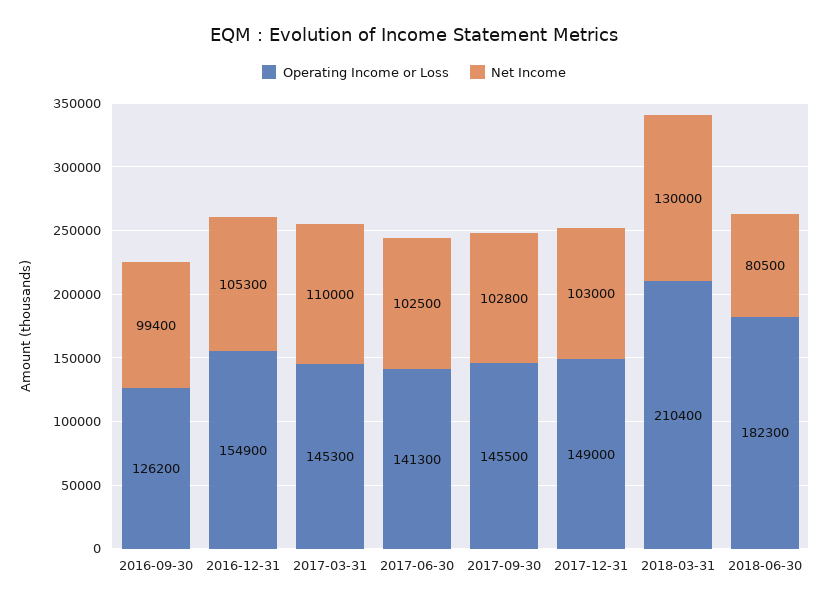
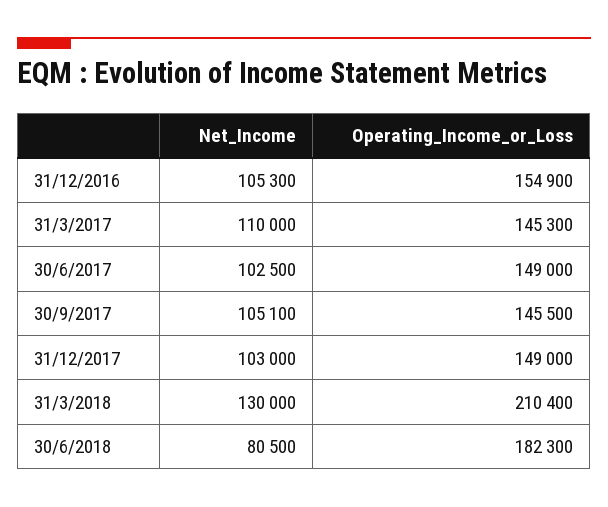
Operating Income or Loss, 2016-09-30: 126200 -> none
Net Income, 2016-09-30: 99400 -> none
Operating Income or Loss, 2017-06-30: 141300 -> 149000
Net Income, 2017-09-30: 102800 -> 105100

